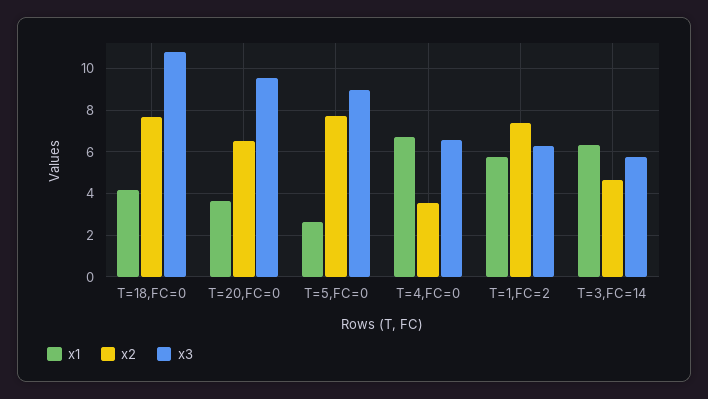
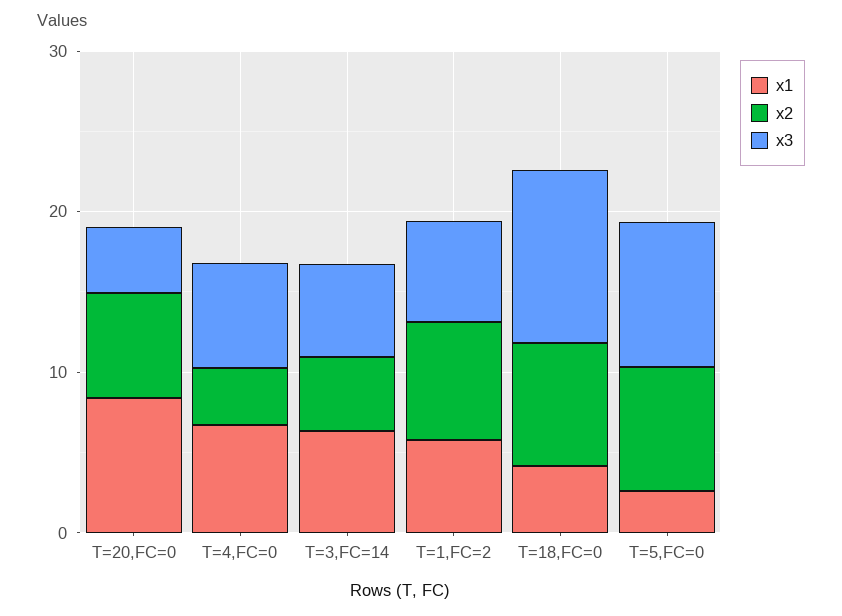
x1, T=20,FC=0: 3.5 -> 8
x3, T=20,FC=0: 9.5 -> 4

